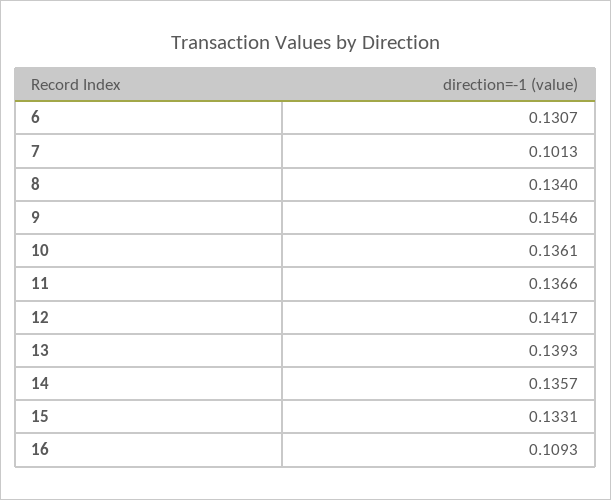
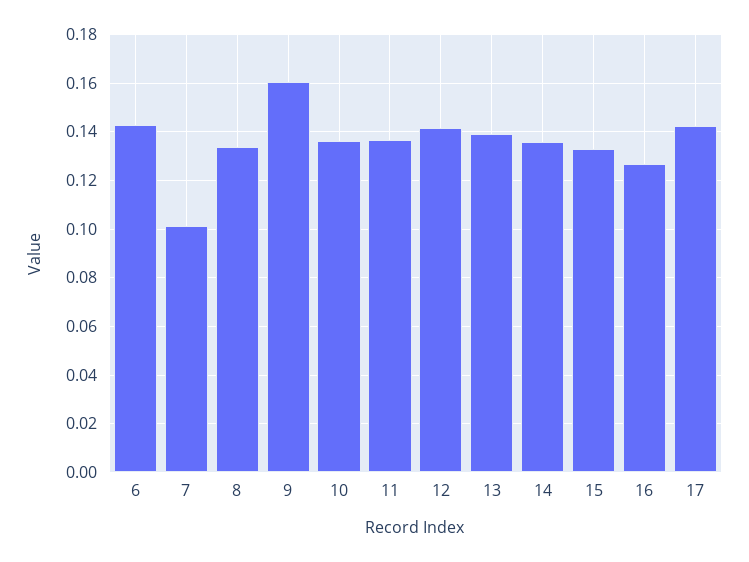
6: 0.1307 -> 0.1425
9: 0.1546 -> 0.16
16: 0.1093 -> 0.1275
17: none -> 0.1425

